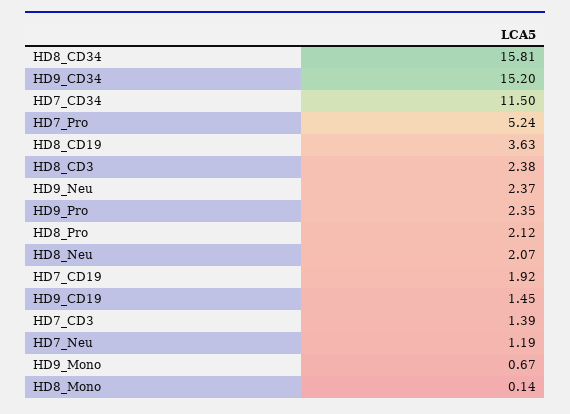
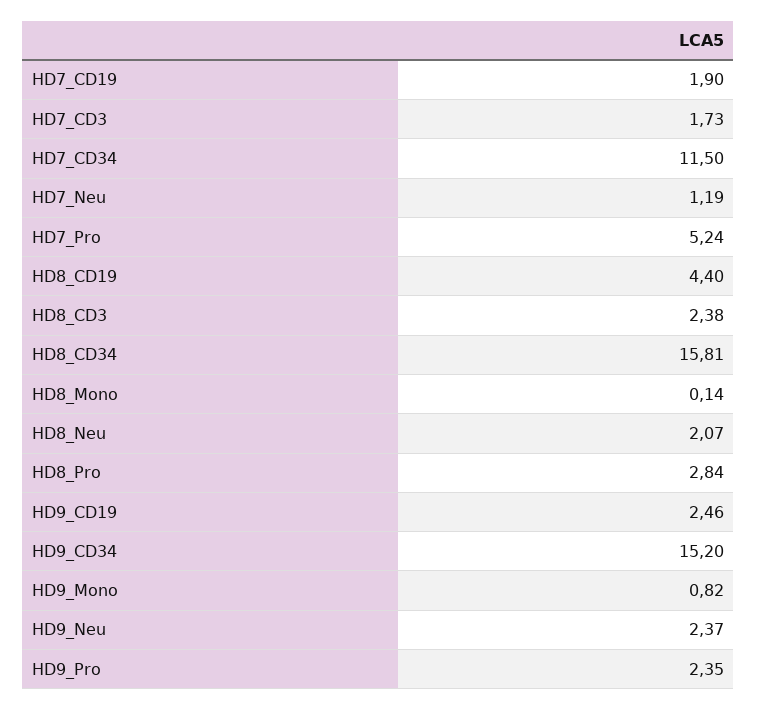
HD8_CD19: 3.63 -> 4.4
HD8_Pro: 2.12 -> 2.84
HD7_CD19: 1.92 -> 1.9
HD9_CD19: 1.45 -> 2.46
HD7_CD3: 1.39 -> 1.73
HD9_Mono: 0.67 -> 0.82

